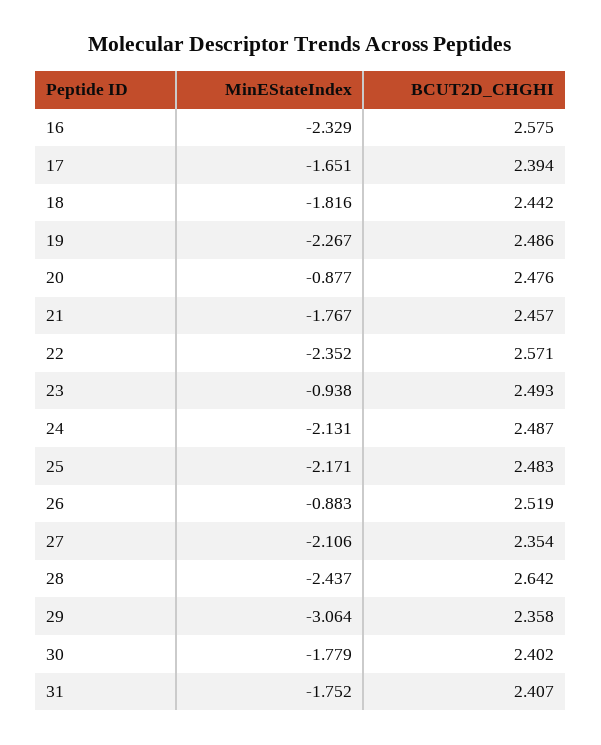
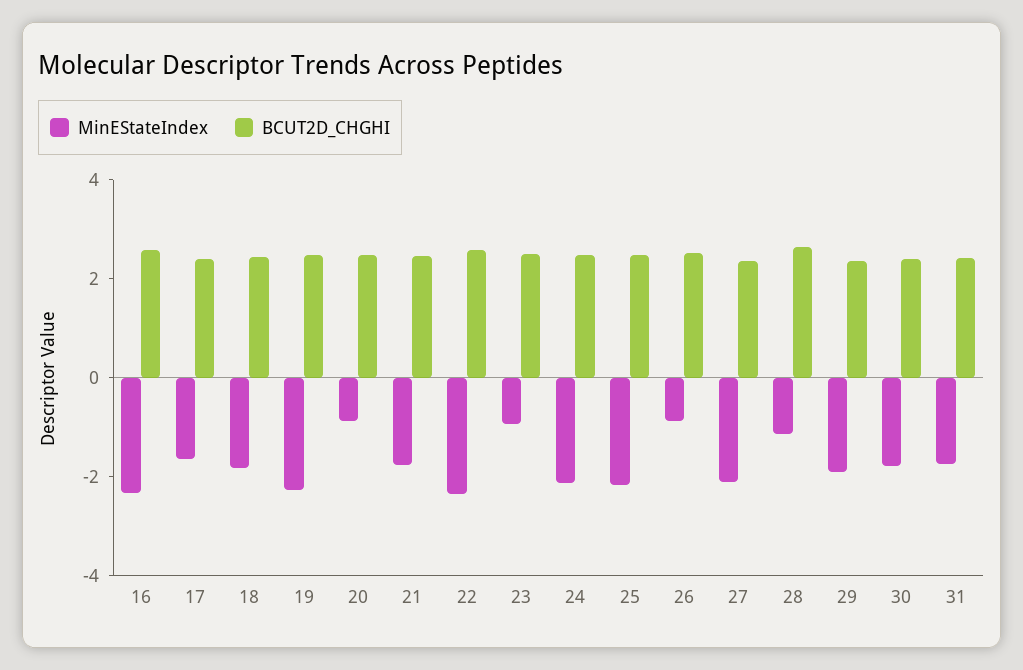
MinEStateIndex, 28: -2.437 -> -1
MinEStateIndex, 29: -3.064 -> -2

